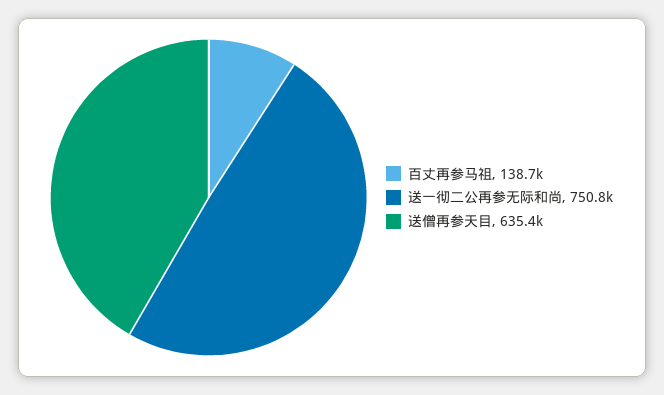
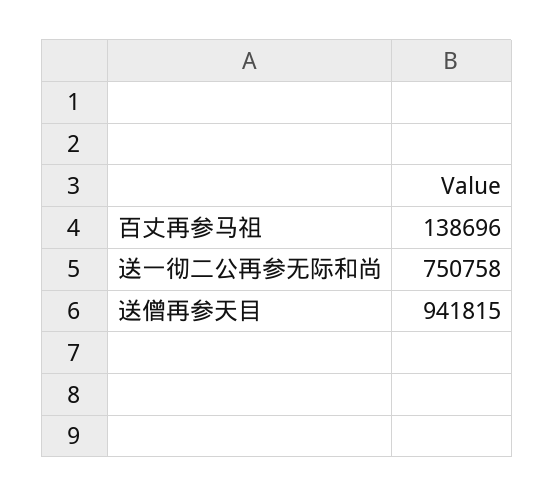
送僧再参天目: 635400 -> 941815

